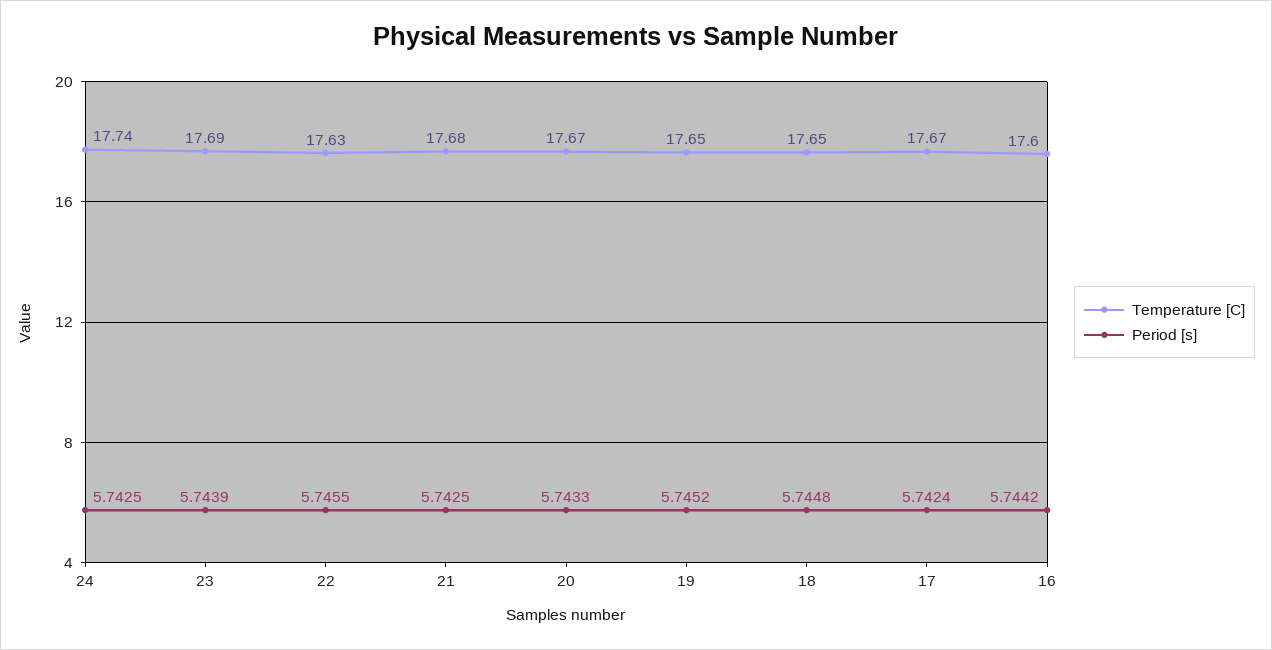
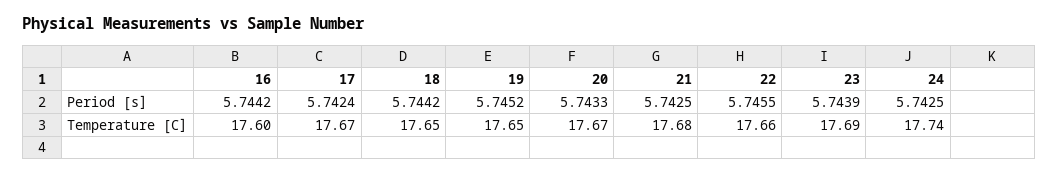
Temperature [C], 22: 17.63 -> 17.66
Period [s], 18: 5.7448 -> 5.7442

